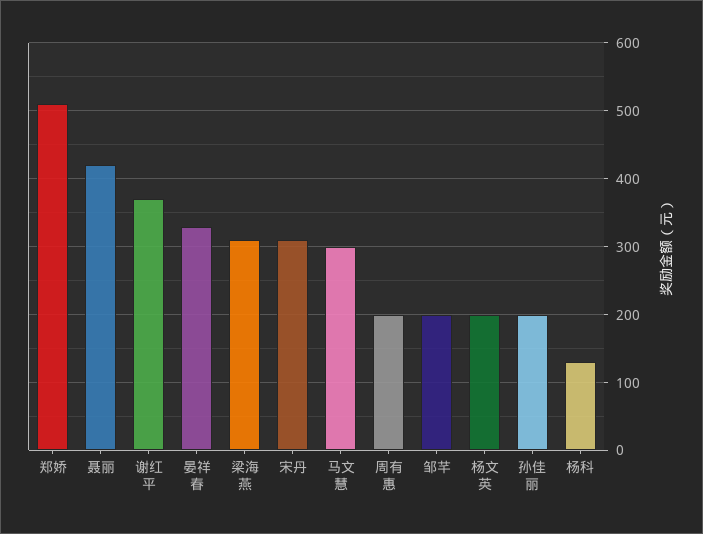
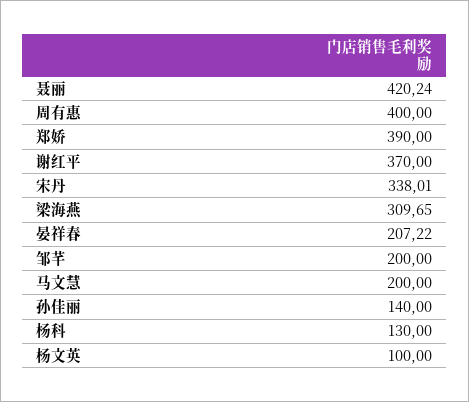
郑娇: 510 -> 390
晏祥春: 330 -> 207.22
宋丹: 310 -> 338.01
马文慧: 300 -> 200
周有惠: 200 -> 400
杨文英: 200 -> 100
孙佳丽: 200 -> 140

